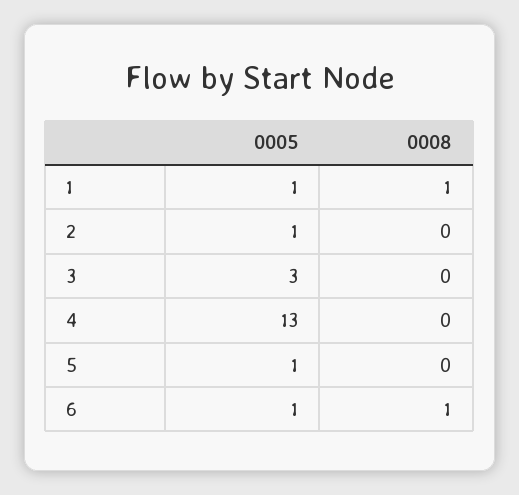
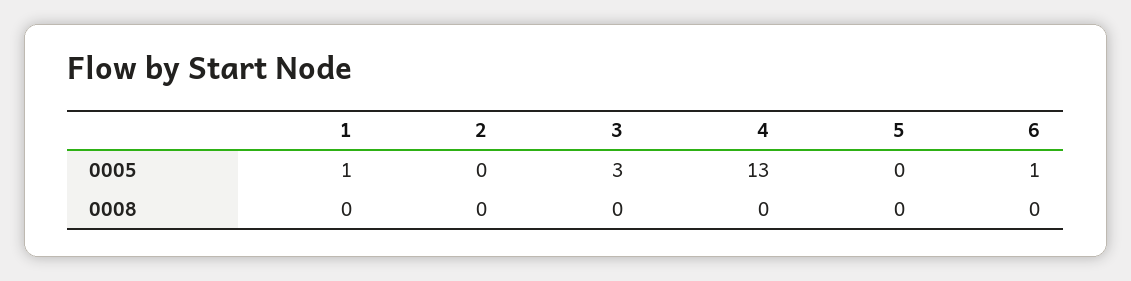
0008, 1: 1 -> 0
0005, 2: 1 -> 0
0005, 5: 1 -> 0
0008, 6: 1 -> 0

